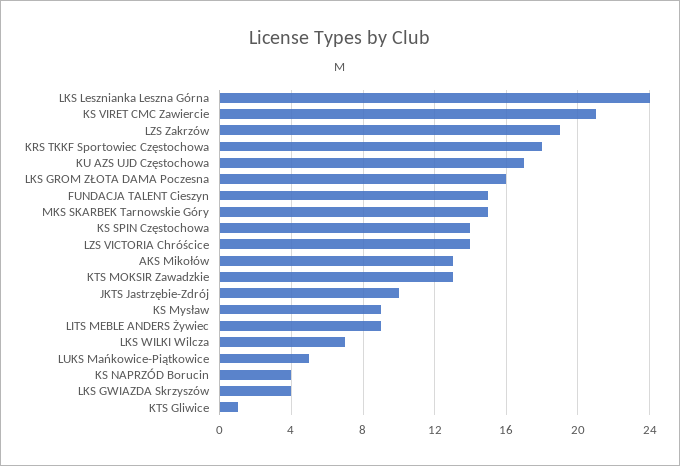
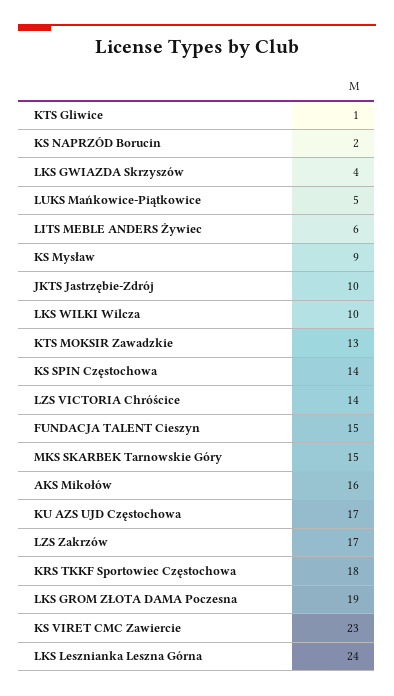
KS VIRET CMC Zawiercie: 21 -> 23
LZS Zakrzów: 19 -> 17
LKS GROM ZŁOTA DAMA Poczesna: 16 -> 19
AKS Mikołów: 13 -> 16
LITS MEBLE ANDERS Żywiec: 9 -> 6
LKS WILKI Wilcza: 7 -> 10
KS NAPRZÓD Borucin: 4 -> 2

